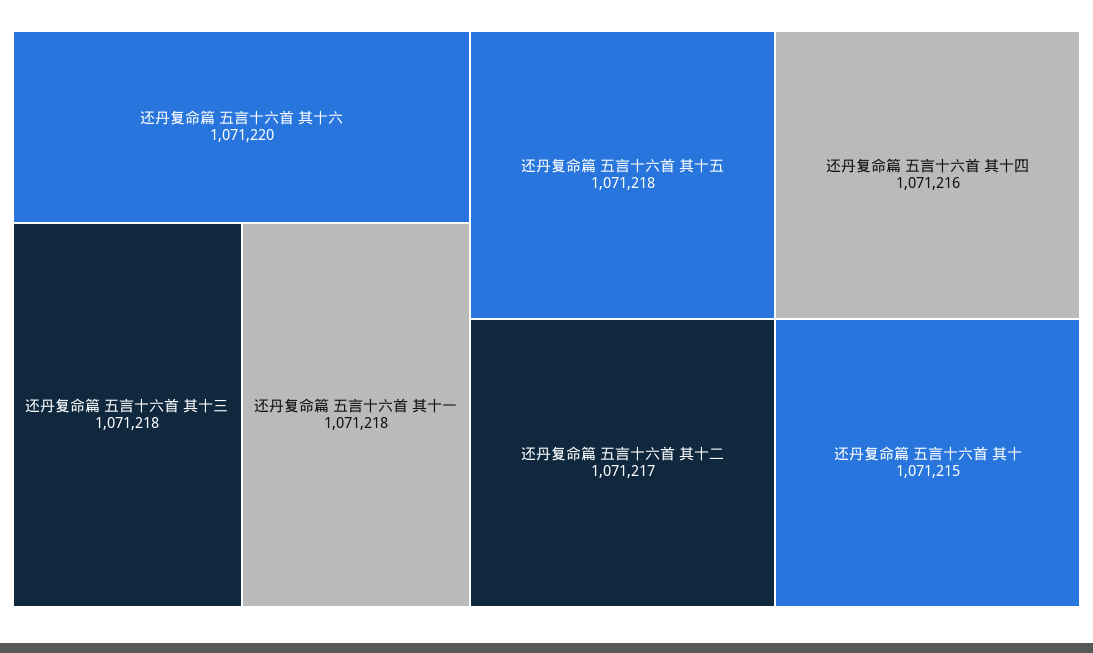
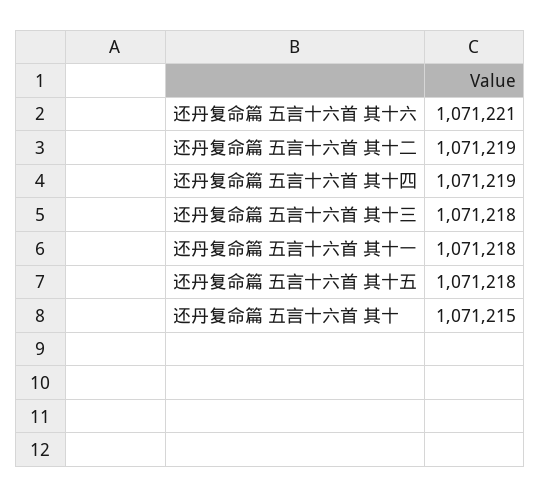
还丹复命篇 五言十六首 其十六: 1071220 -> 1071221
还丹复命篇 五言十六首 其十二: 1071217 -> 1071219
还丹复命篇 五言十六首 其十四: 1071216 -> 1071219

